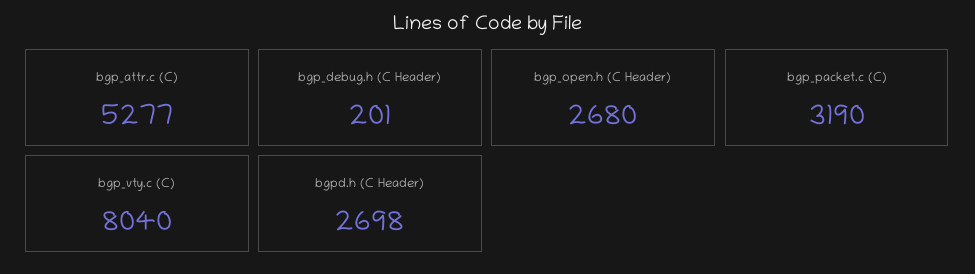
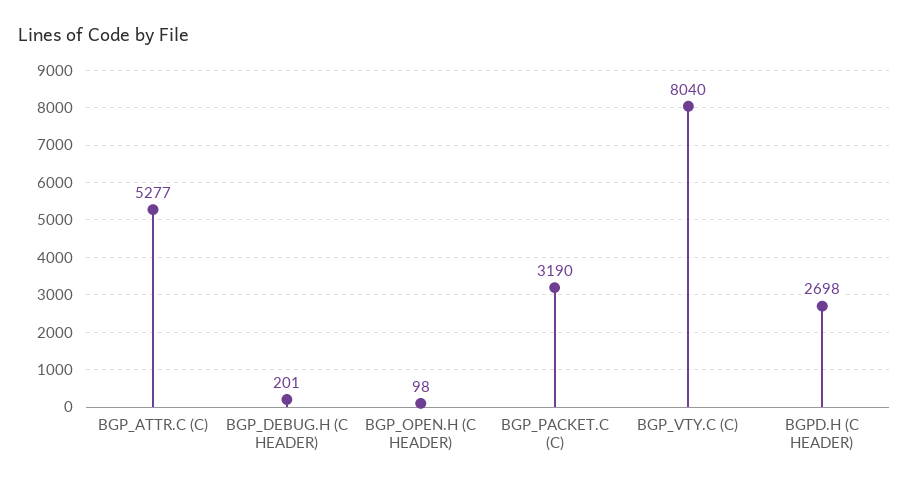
bgp_open.h (C Header): 2680 -> 98

